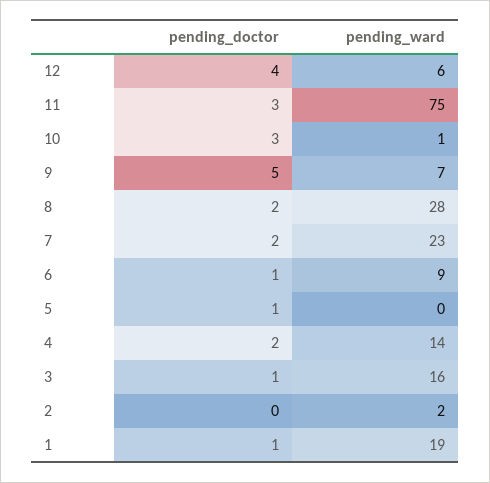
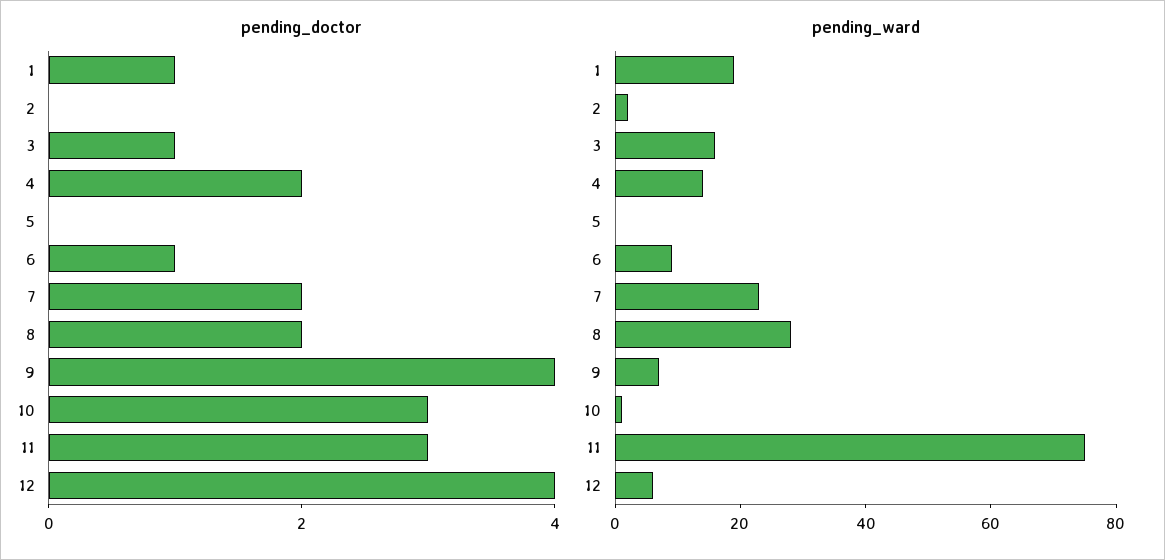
pending_doctor, 9: 5 -> 4
pending_doctor, 5: 1 -> 0

